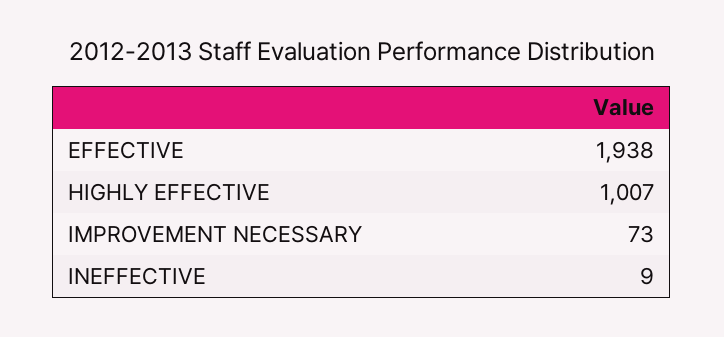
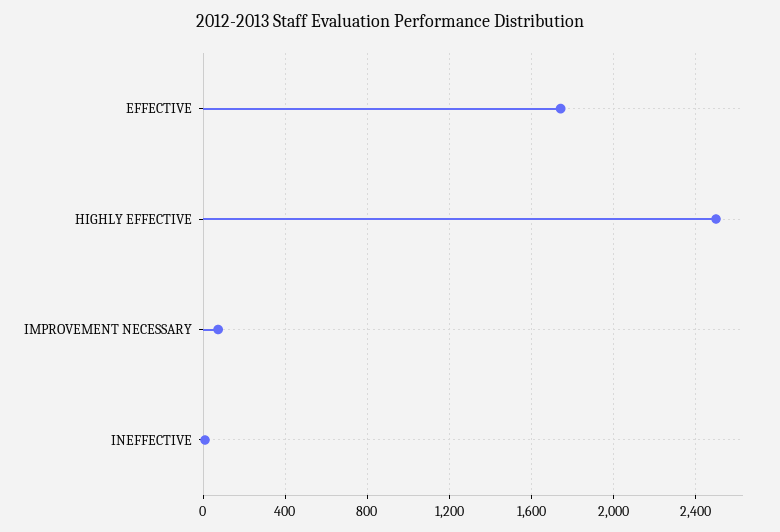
EFFECTIVE: 1938 -> 1750
HIGHLY EFFECTIVE: 1007 -> 2500

